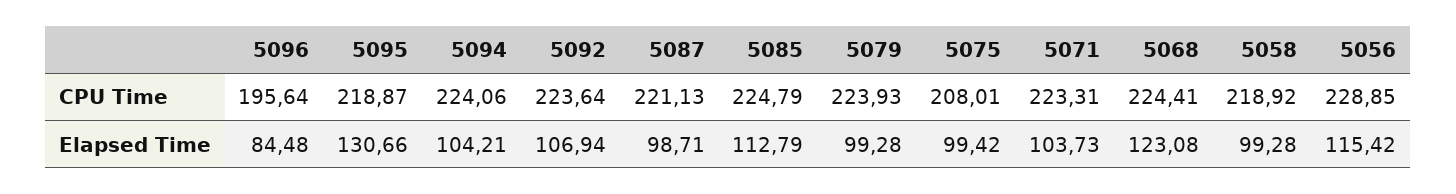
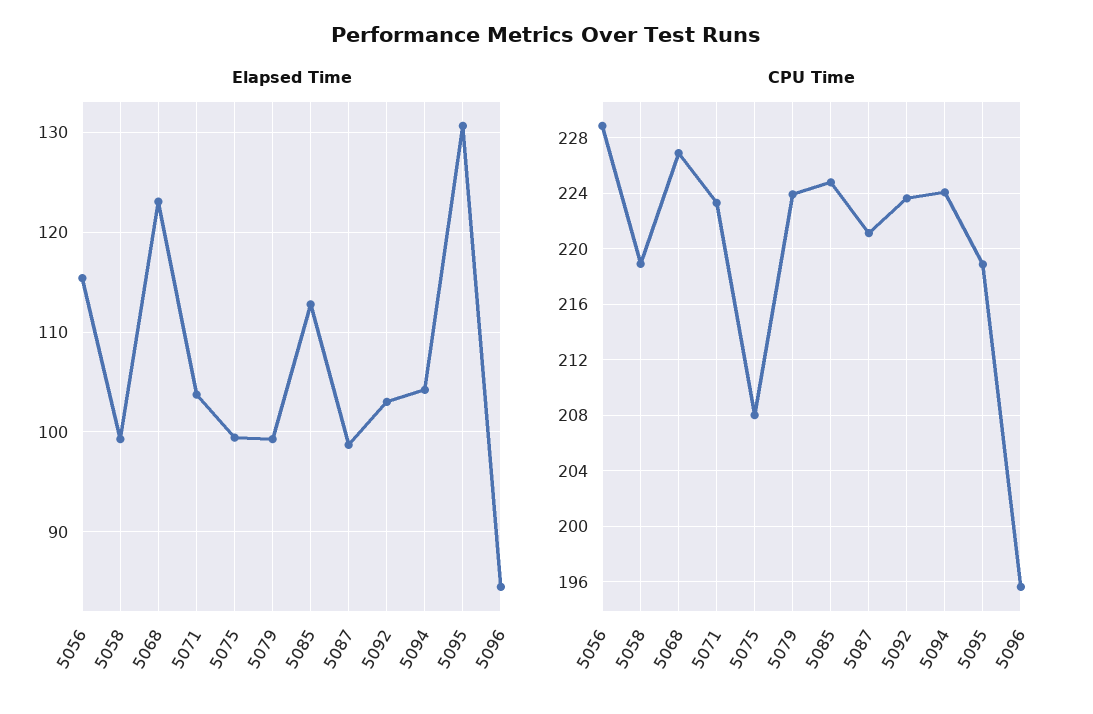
CPU Time, 5068: 224.41 -> 227
Elapsed Time, 5092: 106.94 -> 103

